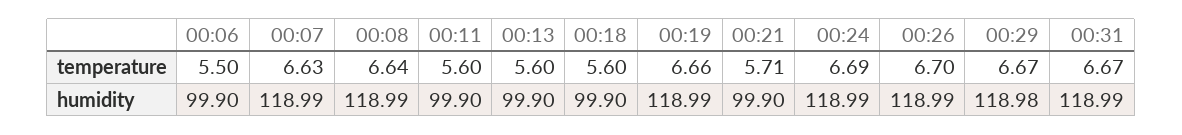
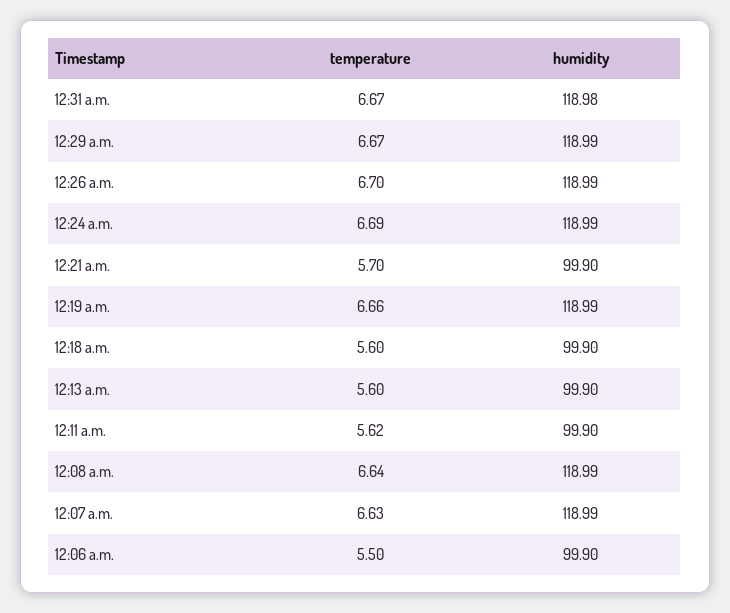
00:11, temperature: 5.6 -> 5.62
00:21, temperature: 5.71 -> 5.7
00:29, humidity: 118.98 -> 118.99
00:31, humidity: 118.99 -> 118.98

